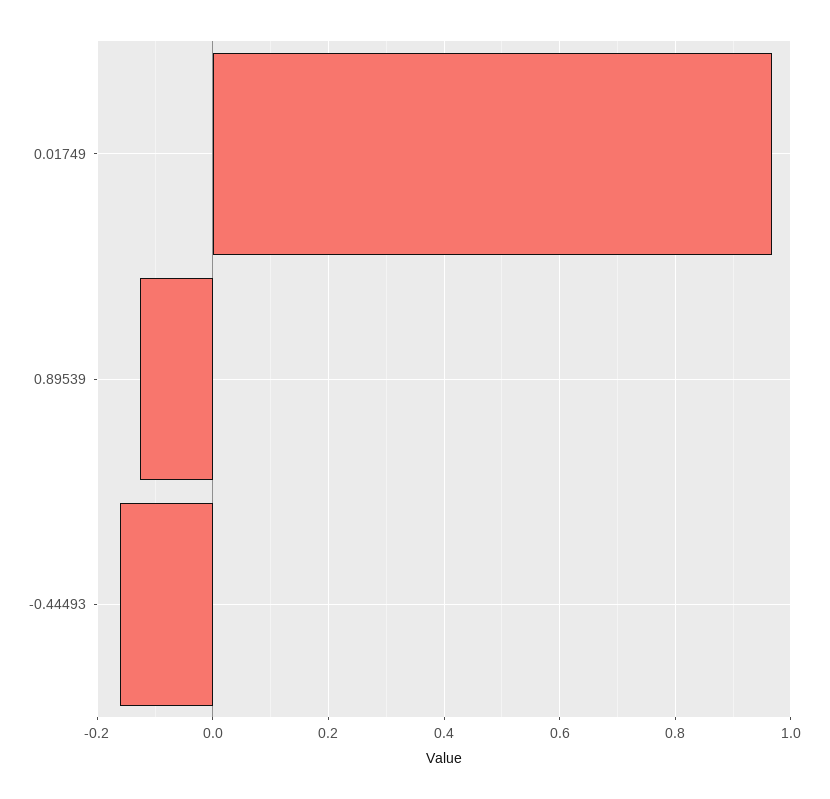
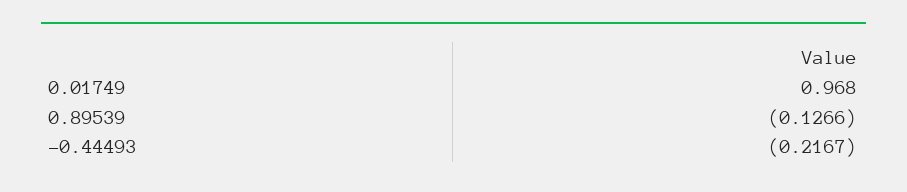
-0.44493: -0.16 -> -0.2167

